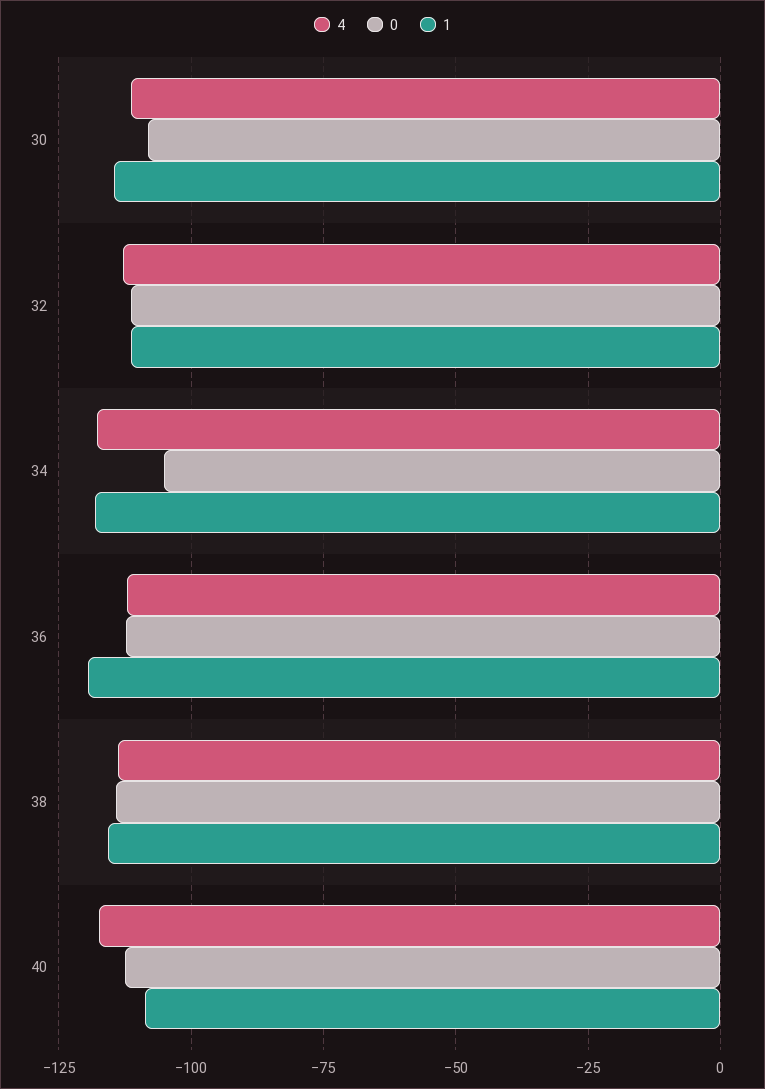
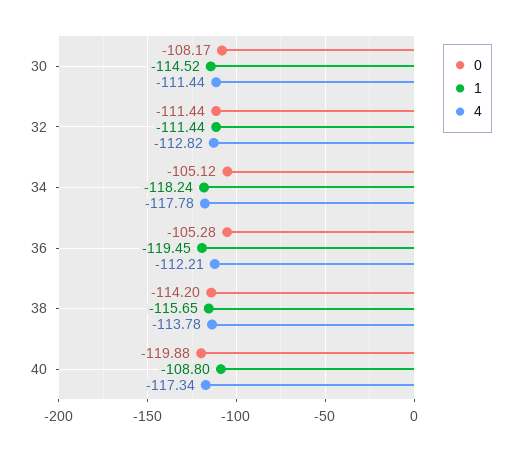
0, 36: -112.5 -> -105.28
0, 40: -112.5 -> -119.88

